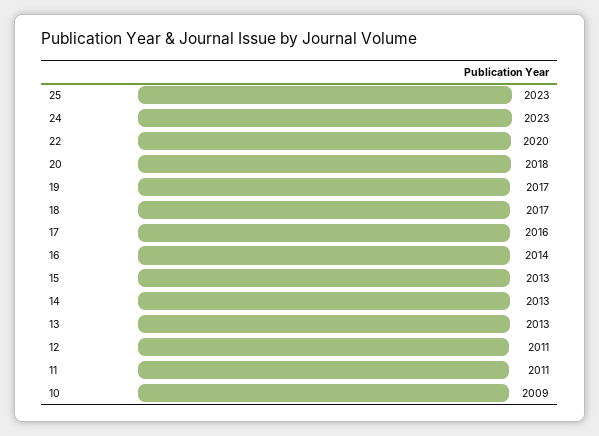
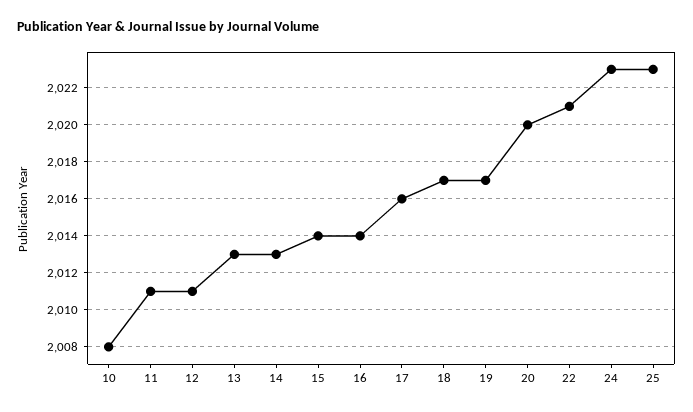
22: 2020 -> 2021
20: 2018 -> 2020
15: 2013 -> 2014
10: 2009 -> 2008

